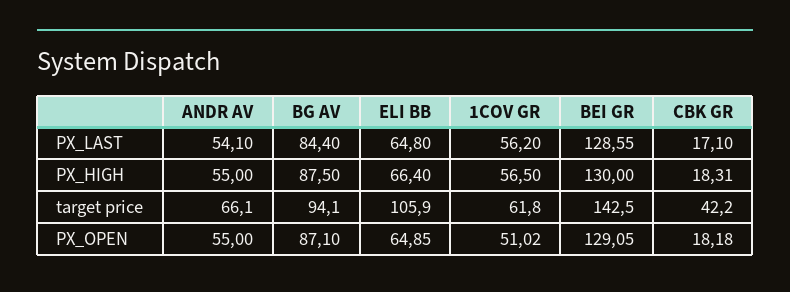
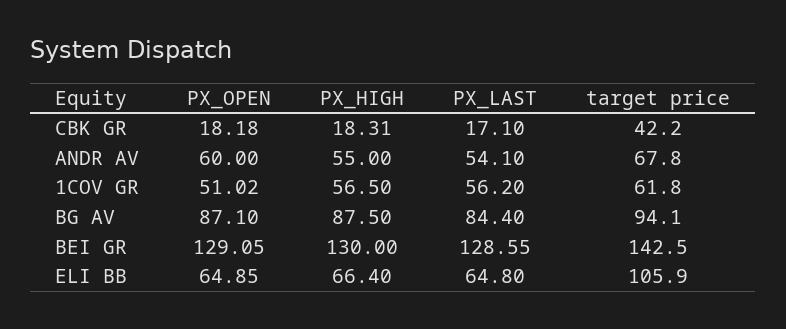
ANDR AV, target price: 66.1 -> 67.8
ANDR AV, PX_OPEN: 55 -> 60

